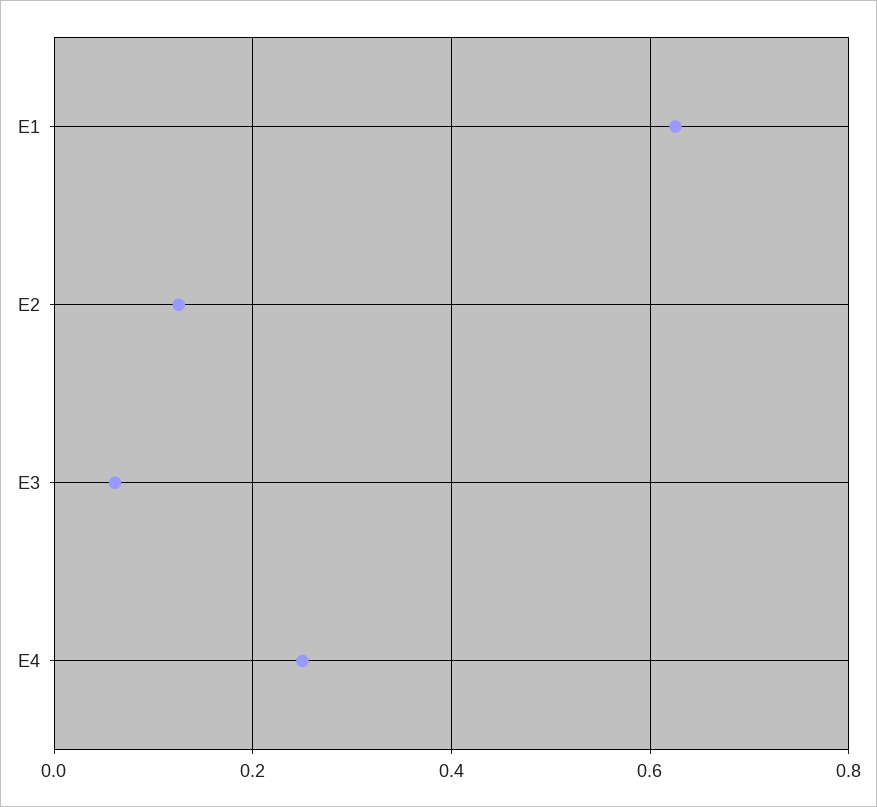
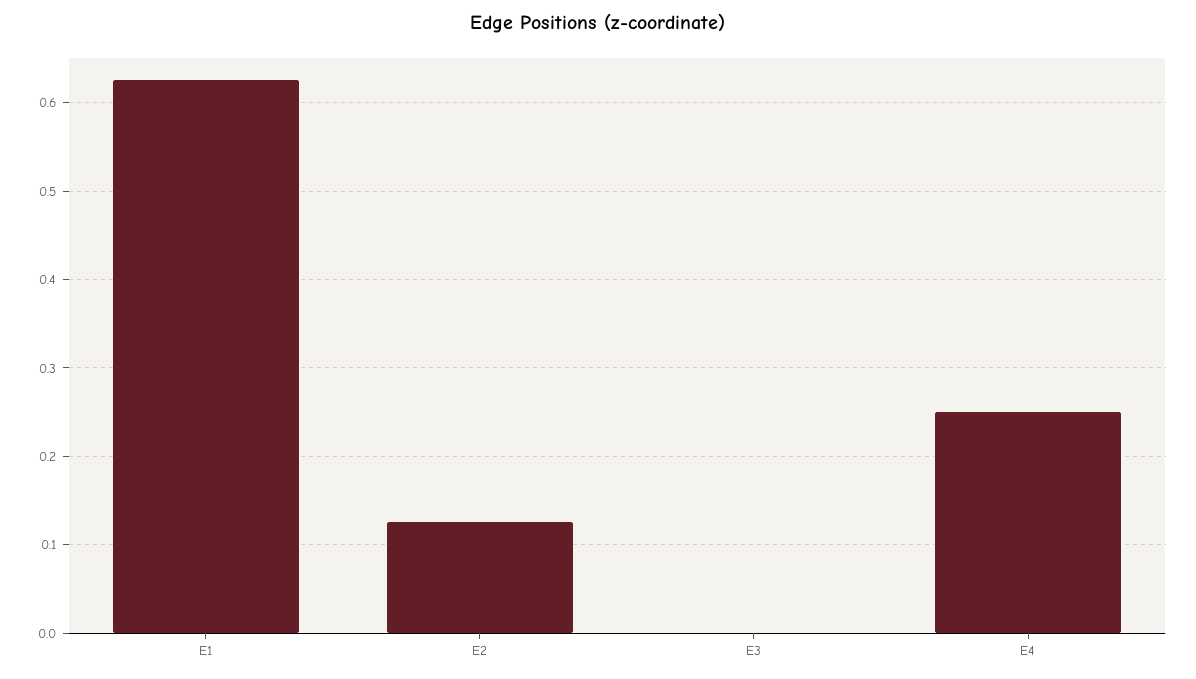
E3: 0.06 -> 0

